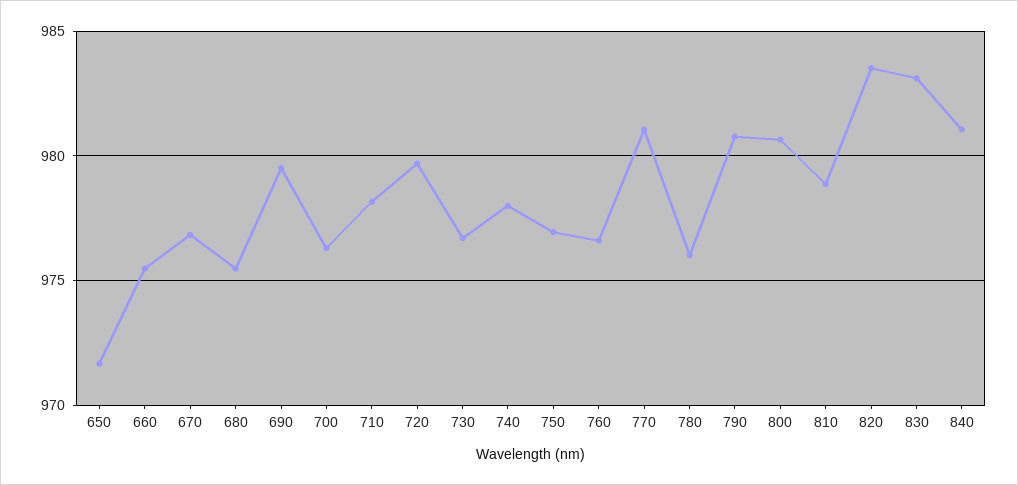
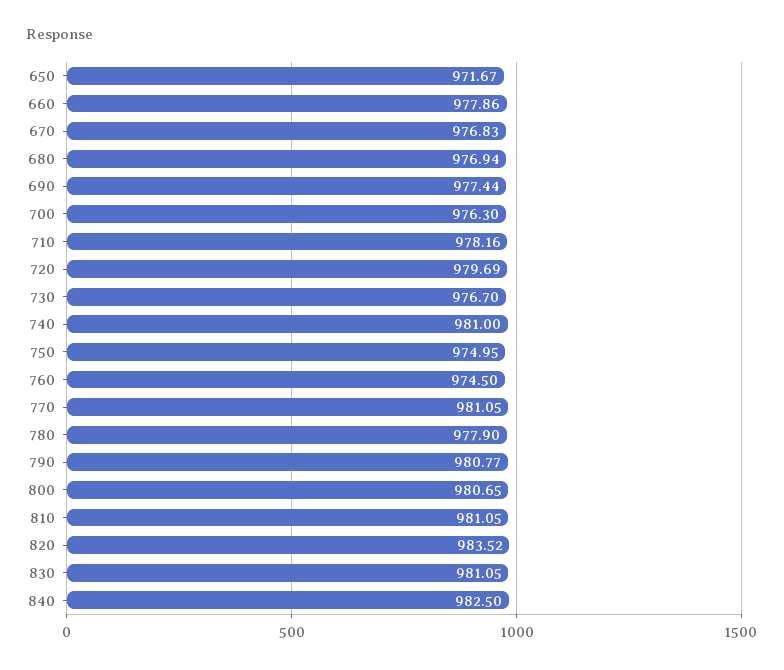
660: 975.5 -> 977.86
680: 975.5 -> 976.94
690: 979.5 -> 977.44
740: 978 -> 981
750: 977 -> 974.95
760: 976.5 -> 974.5
780: 976 -> 977.9
810: 979 -> 981.05
830: 983 -> 981.05
840: 981 -> 982.5

